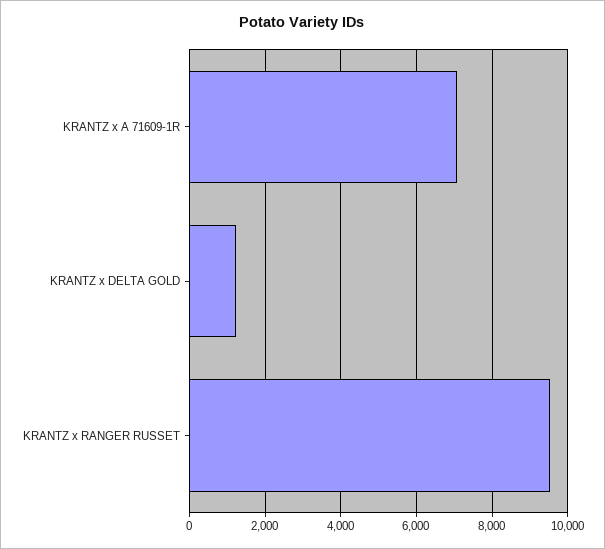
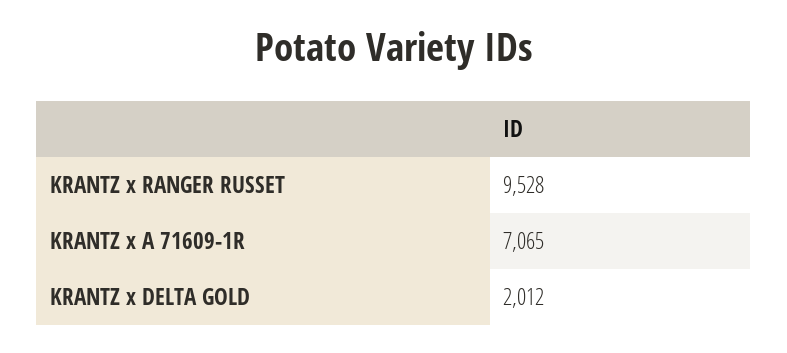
KRANTZ x DELTA GOLD: 1200 -> 2012

